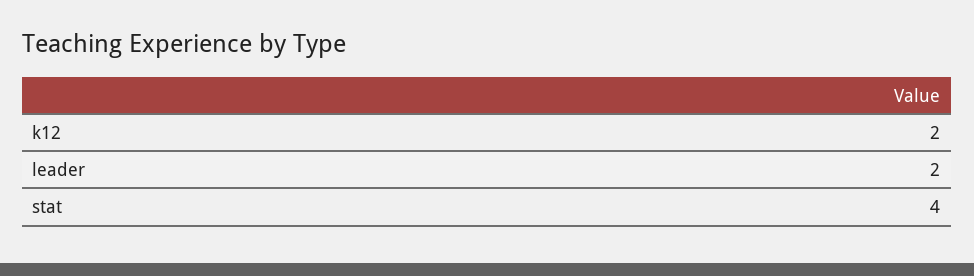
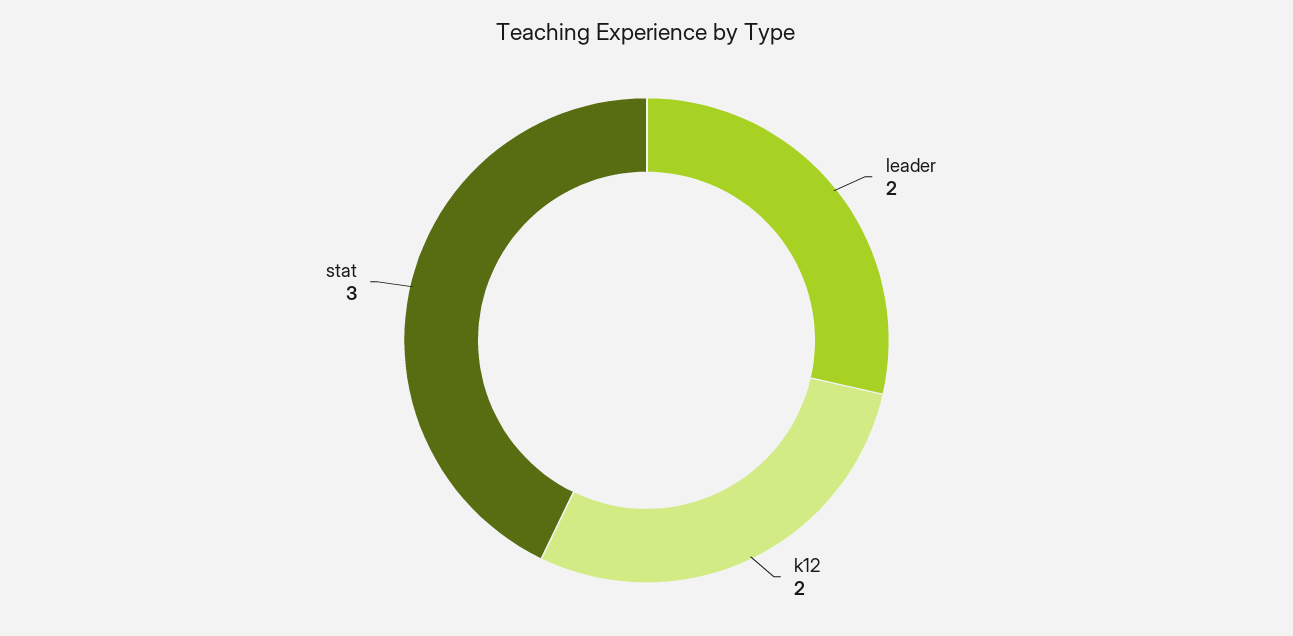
stat: 4 -> 3

